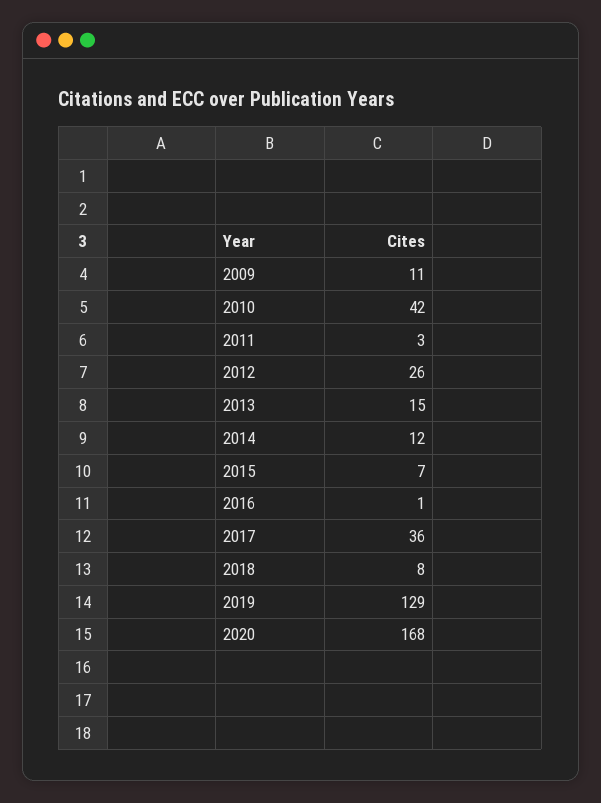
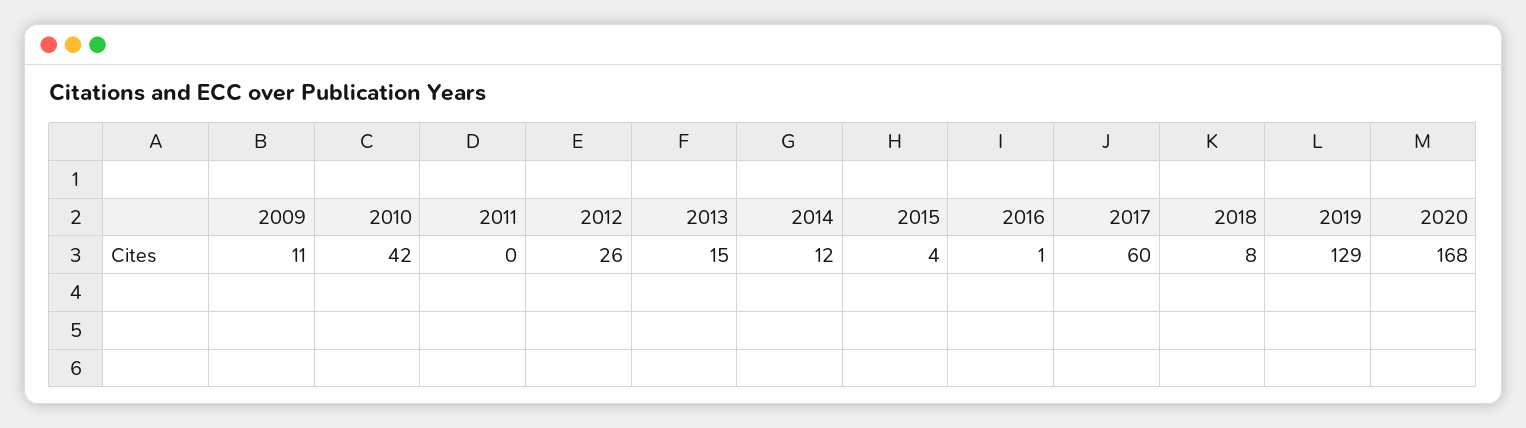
2011: 3 -> 0
2015: 7 -> 4
2017: 36 -> 60

